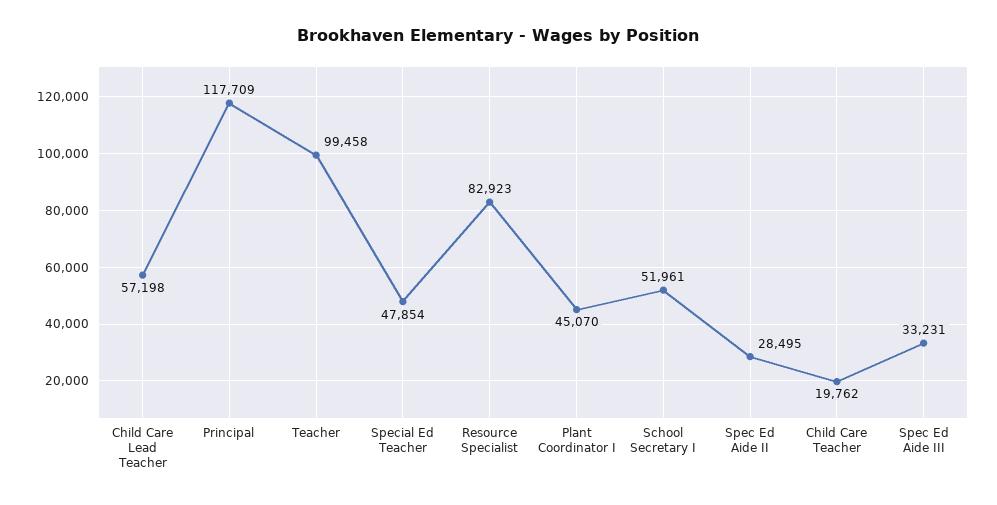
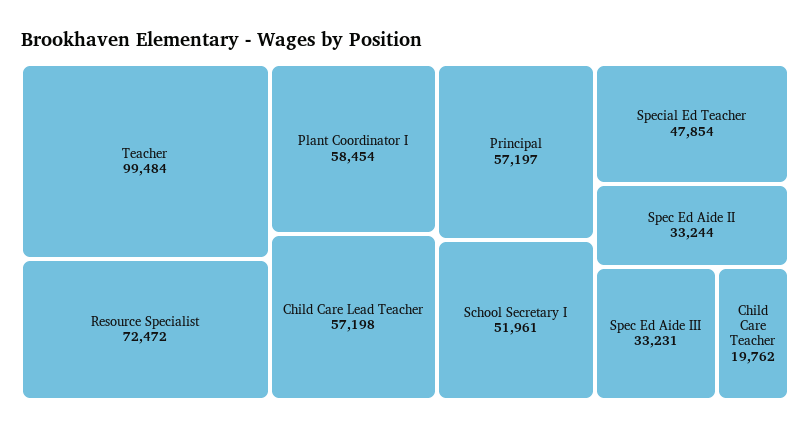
Principal: 117709 -> 57197
Teacher: 99458 -> 99484
Resource Specialist: 82923 -> 72472
Plant Coordinator I: 45070 -> 58454
Spec Ed Aide II: 28495 -> 33244

